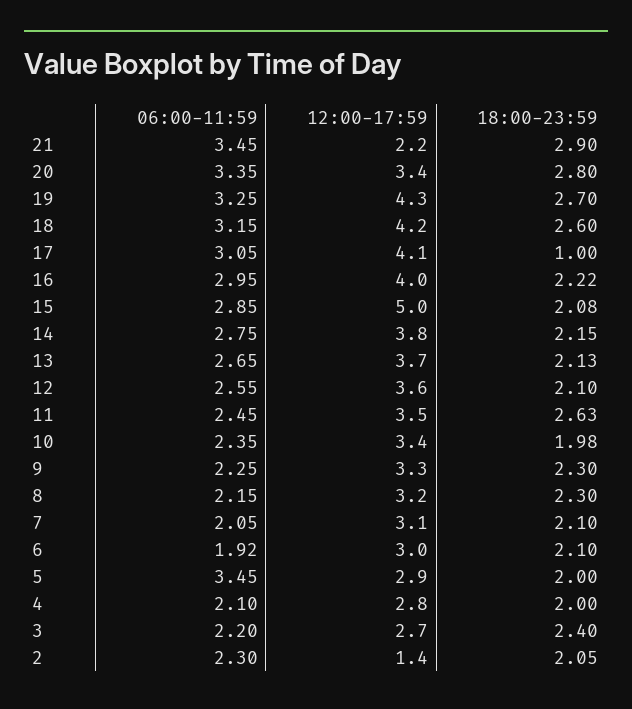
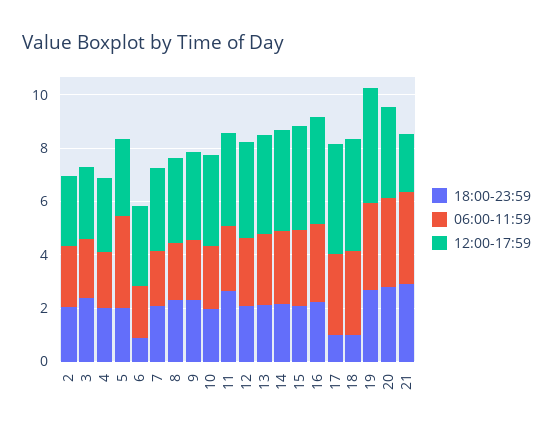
18:00-23:59, 18: 2.6 -> 1
12:00-17:59, 15: 5 -> 4
18:00-23:59, 6: 2.1 -> 1
12:00-17:59, 2: 1.4 -> 2.5

